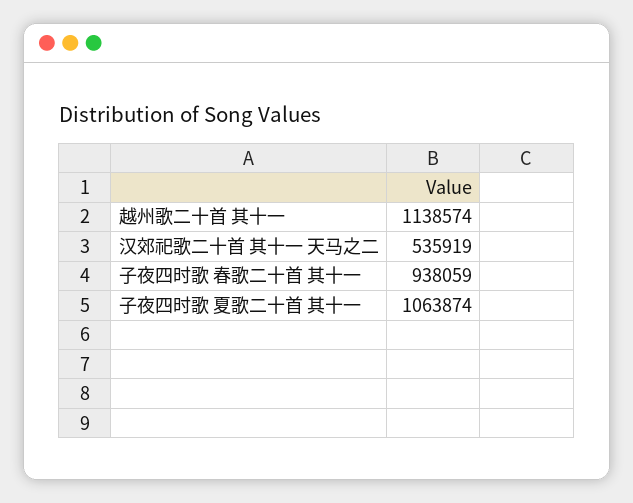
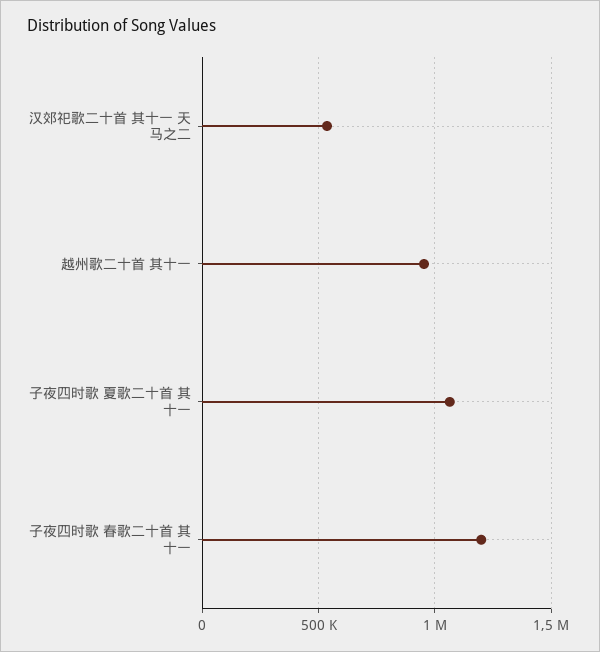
越州歌二十首 其十一: 1138574 -> 950000
子夜四时歌 春歌二十首 其十一: 938059 -> 1200000

